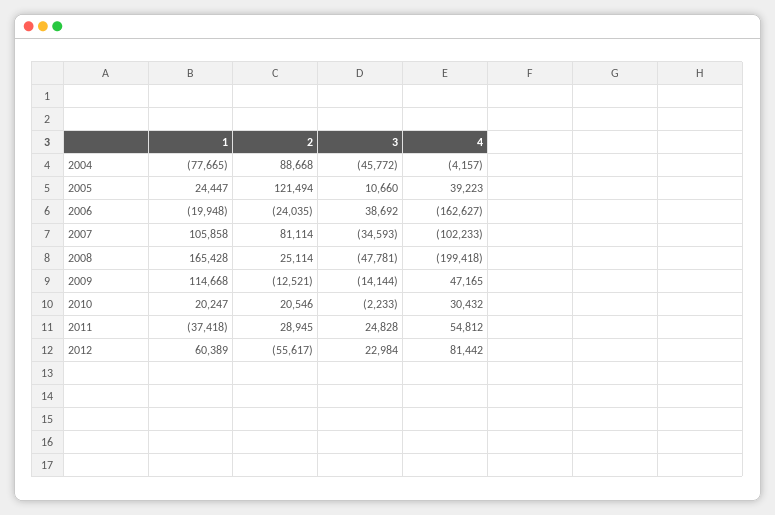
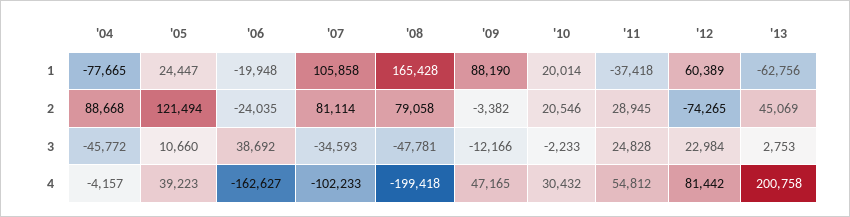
2, 2008: 25114 -> 79058
1, 2009: 114668 -> 88190
2, 2009: -12521 -> -3382
3, 2009: -14144 -> -12166
1, 2010: 20247 -> 20014
2, 2012: -55617 -> -74265
1, '13: none -> -62756
2, '13: none -> 45069
3, '13: none -> 2753
4, '13: none -> 200758

